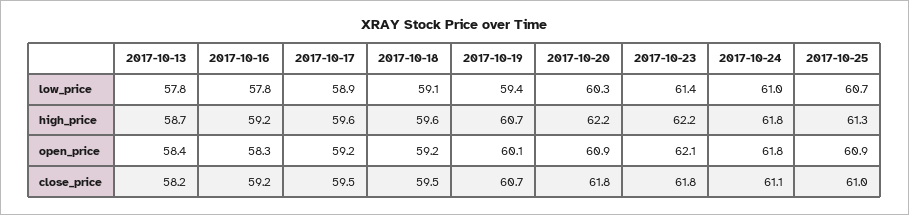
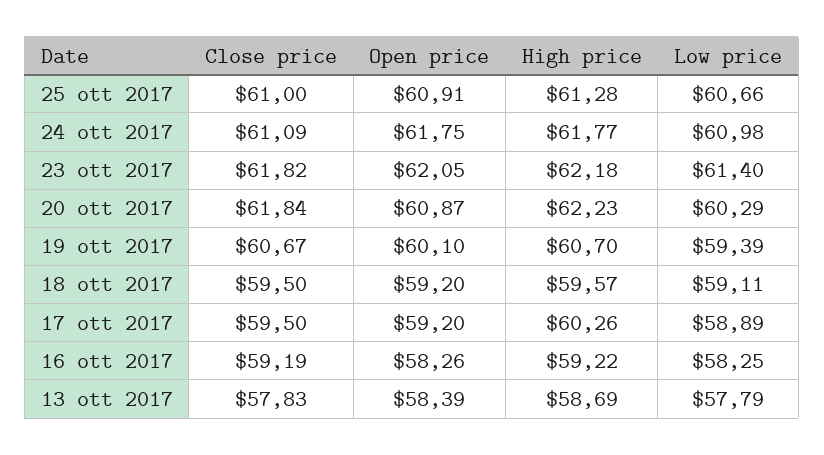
2017-10-16, low_price: 57.8 -> 58.25
2017-10-17, high_price: 59.6 -> 60.26
2017-10-13, close_price: 58.2 -> 57.83

